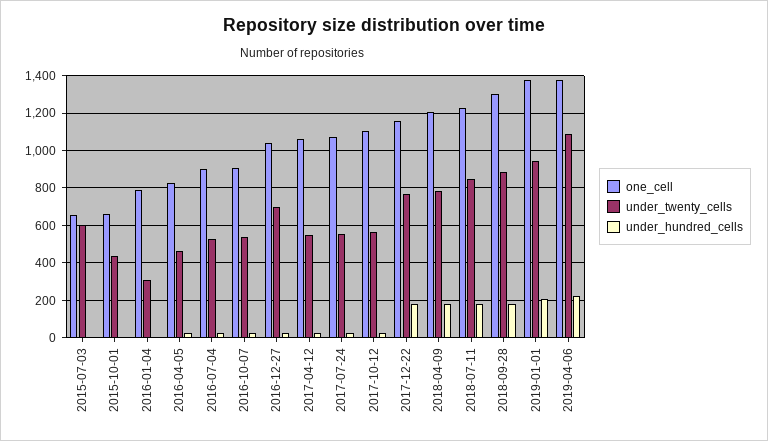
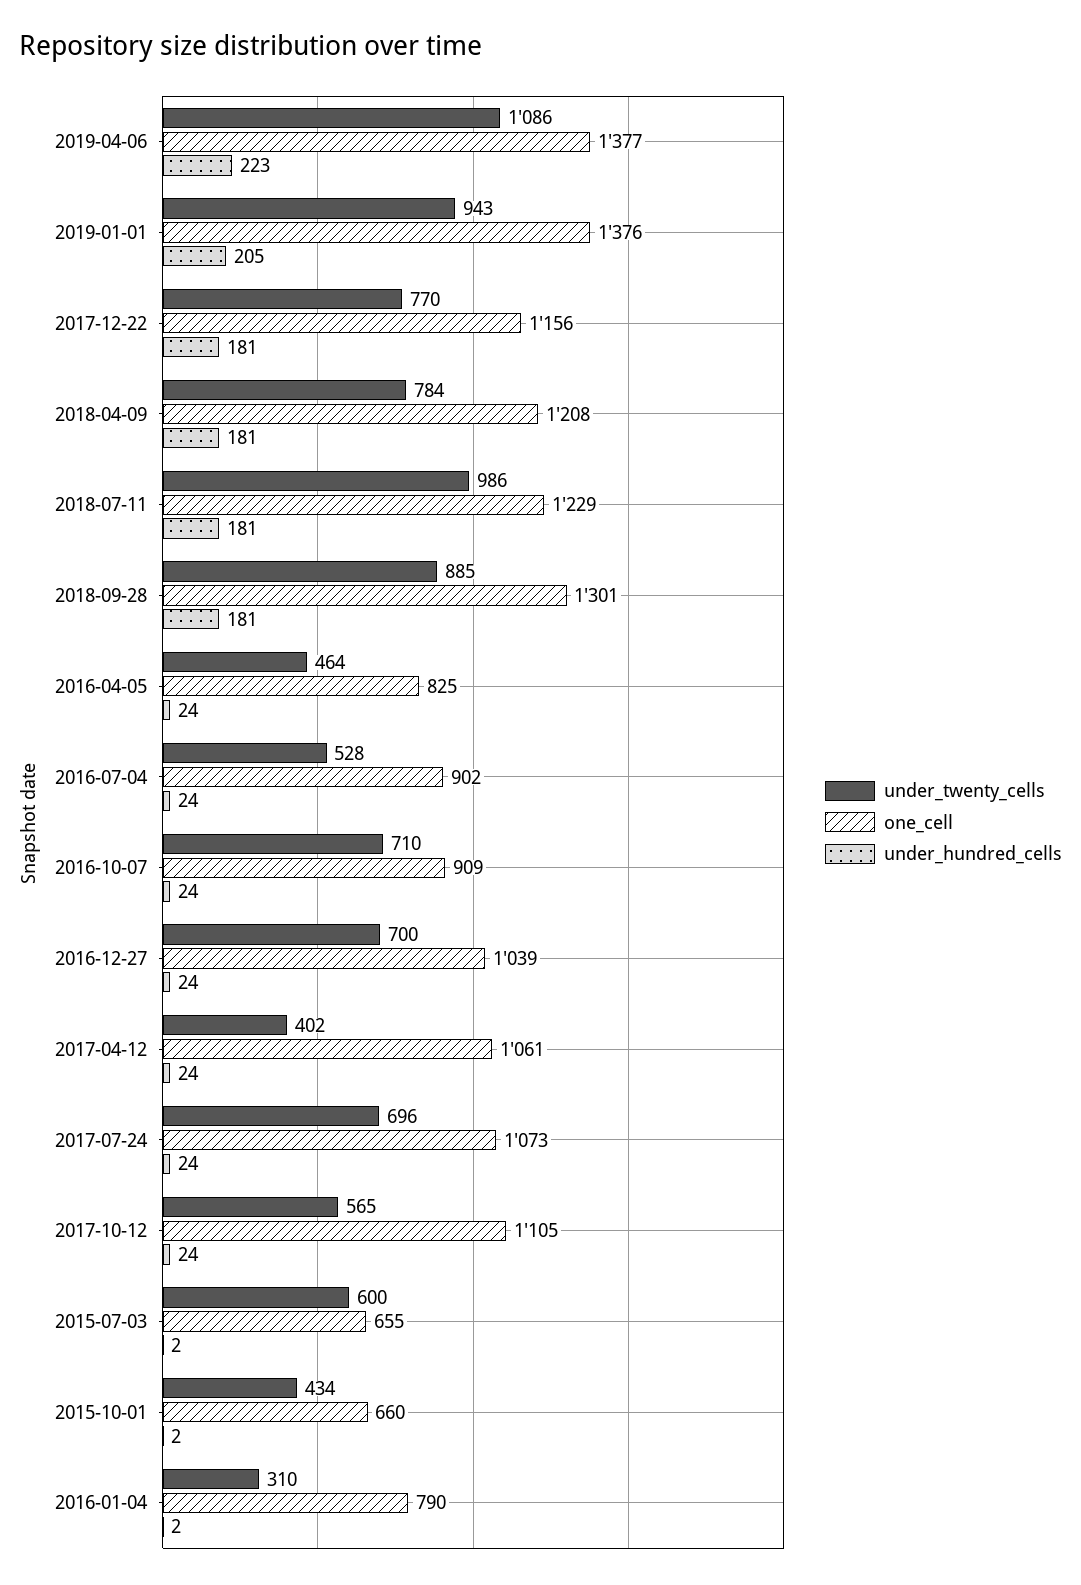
under_twenty_cells, 2016-10-07: 550 -> 710
under_twenty_cells, 2017-04-12: 550 -> 402
under_twenty_cells, 2017-07-24: 550 -> 696
under_twenty_cells, 2018-07-11: 850 -> 986

